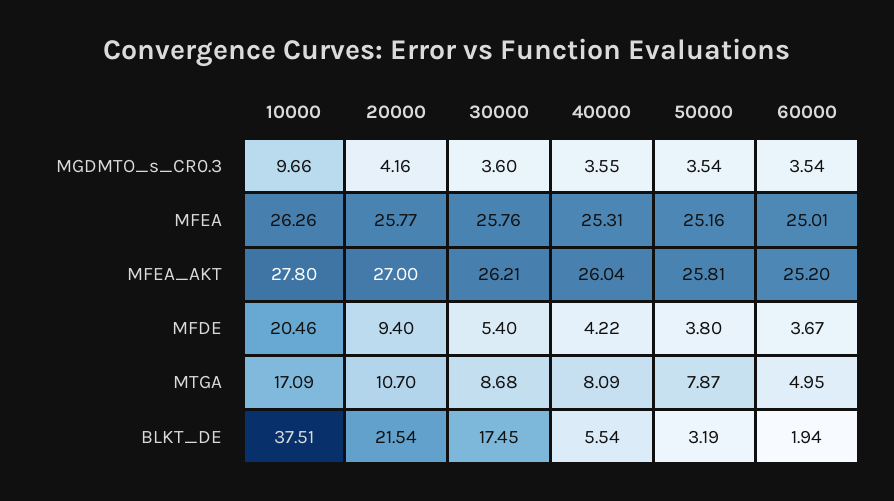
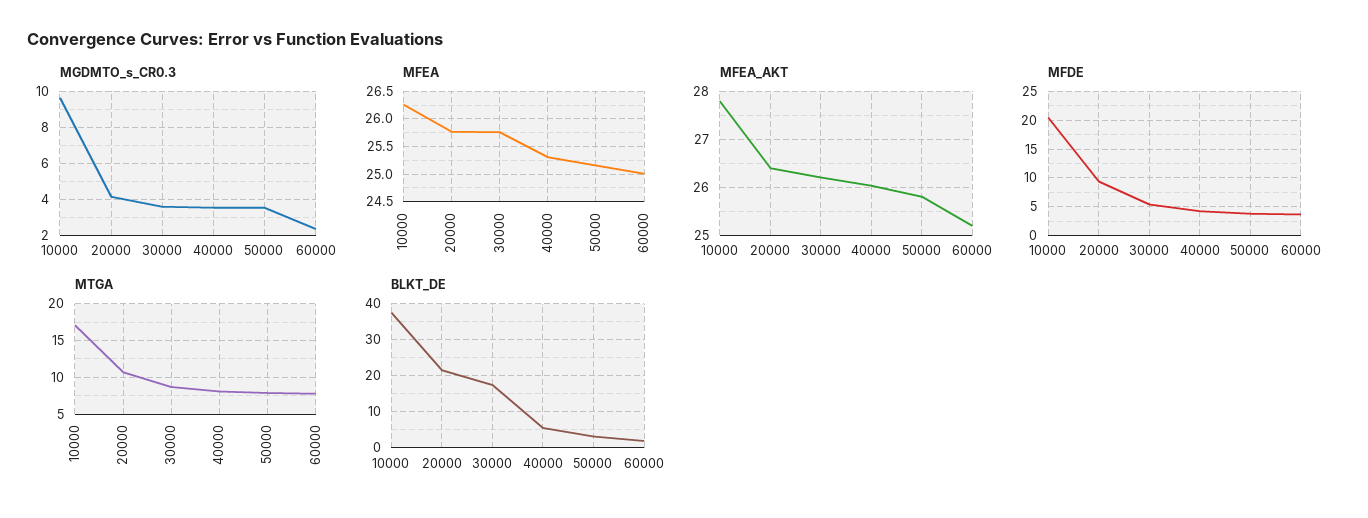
MGDMTO_s_CR0.3, 60000: 3.54 -> 2.5
MFEA_AKT, 20000: 27 -> 26.4
MTGA, 60000: 4.95 -> 8

